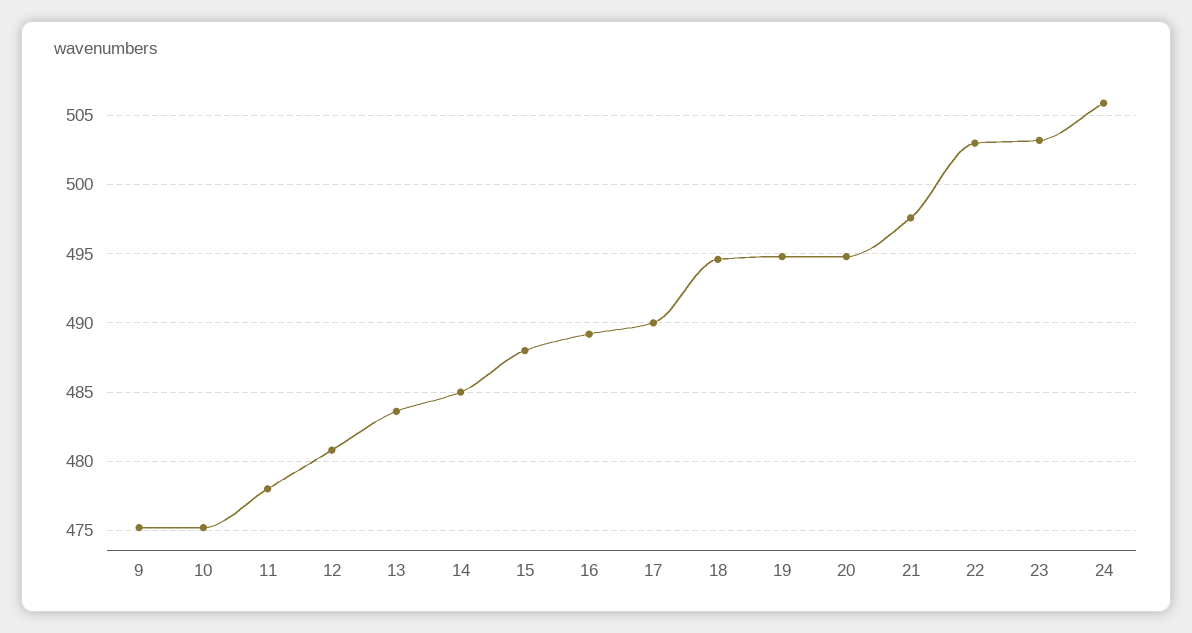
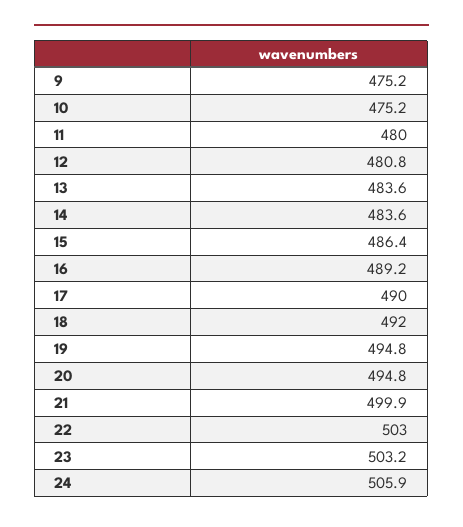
11: 478 -> 480
14: 485 -> 483.6
15: 488 -> 486.4
18: 494.5 -> 492
21: 497.5 -> 499.9

